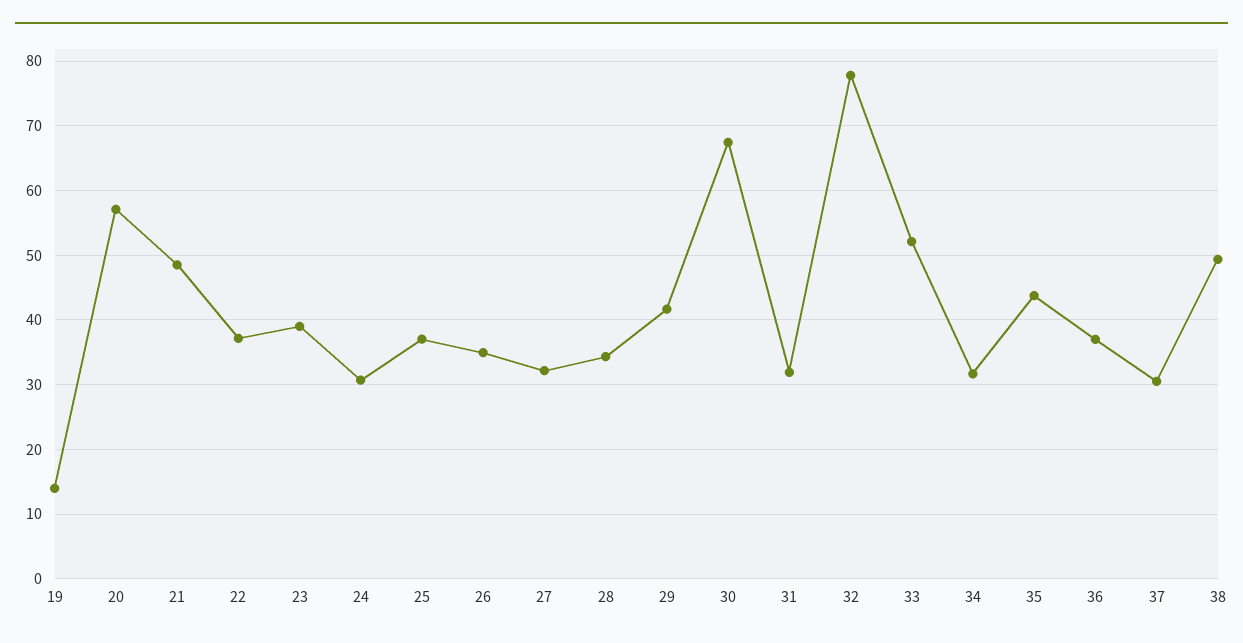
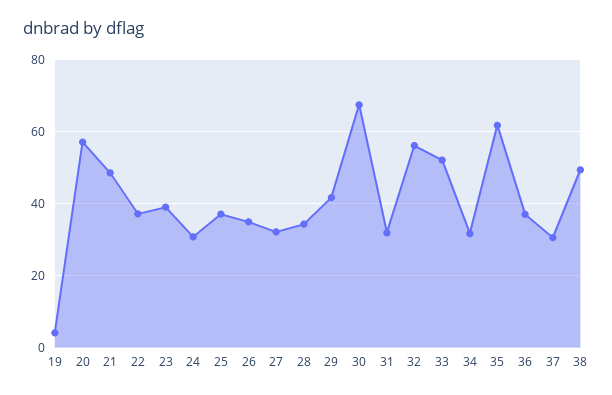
19: 14 -> 4
32: 78 -> 56
35: 44 -> 62

